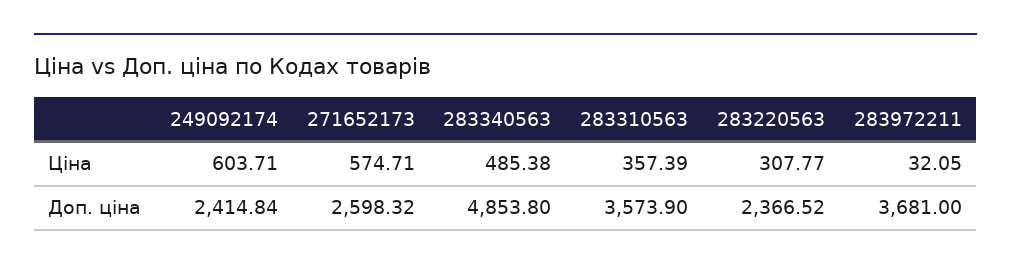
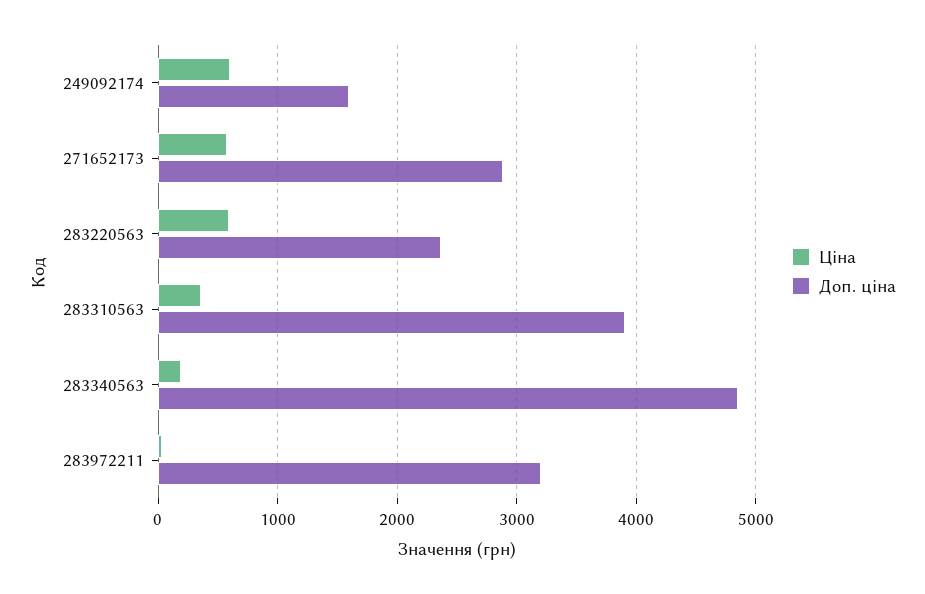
Ціна, 283340563: 485.38 -> 200
Ціна, 283220563: 307.77 -> 600
Доп. ціна, 249092174: 2414.84 -> 1600
Доп. ціна, 271652173: 2598.32 -> 2900
Доп. ціна, 283310563: 3573.9 -> 3900
Доп. ціна, 283972211: 3681 -> 3200

